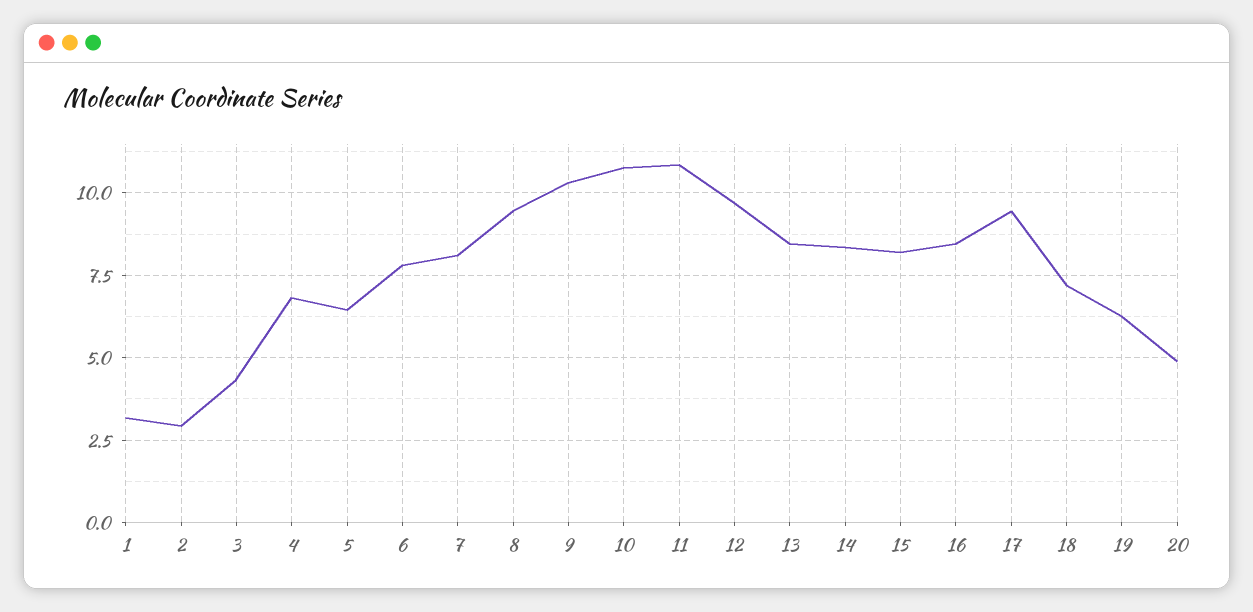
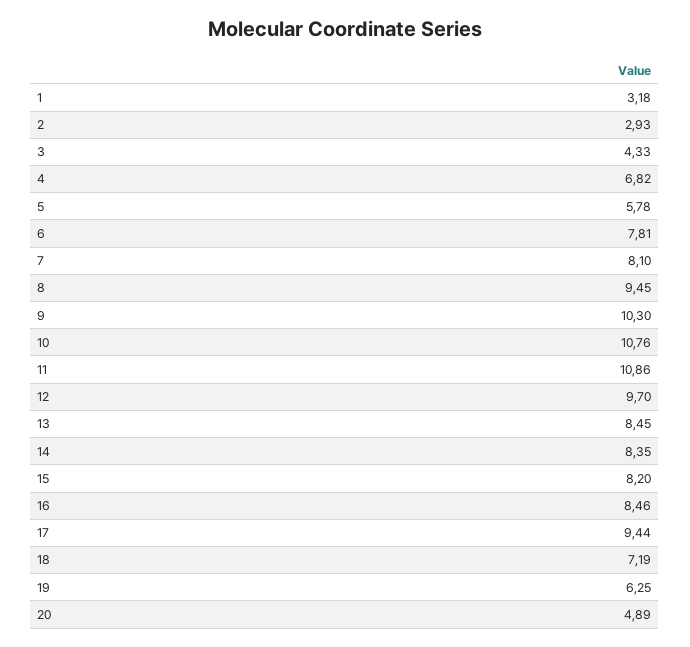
5: 6.5 -> 5.78

